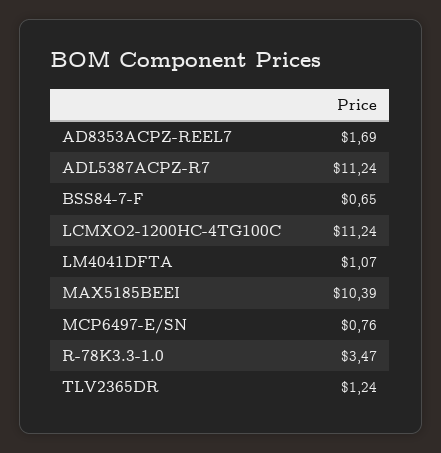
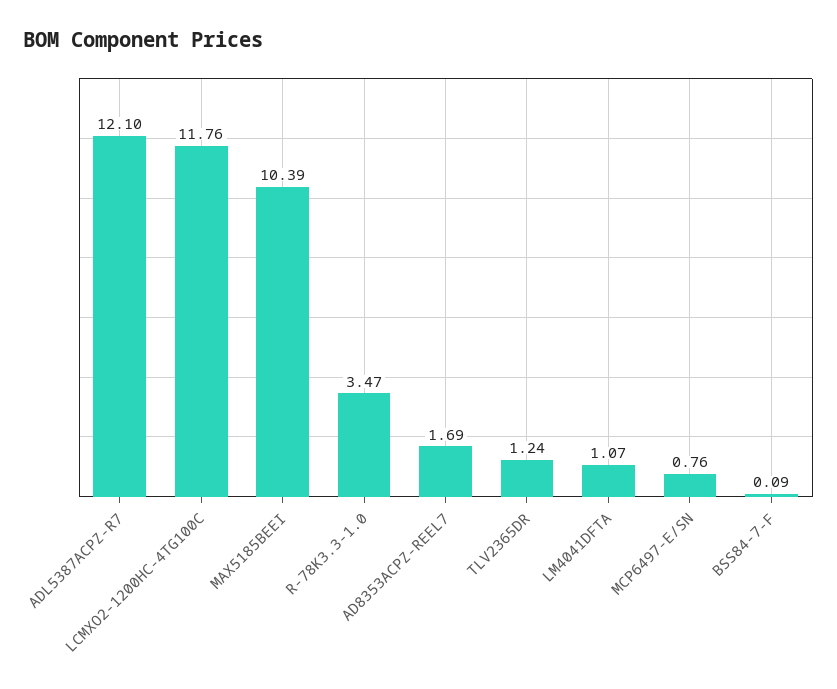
ADL5387ACPZ-R7: 11.24 -> 12.1
BSS84-7-F: 0.65 -> 0.09
LCMXO2-1200HC-4TG100C: 11.24 -> 11.76

